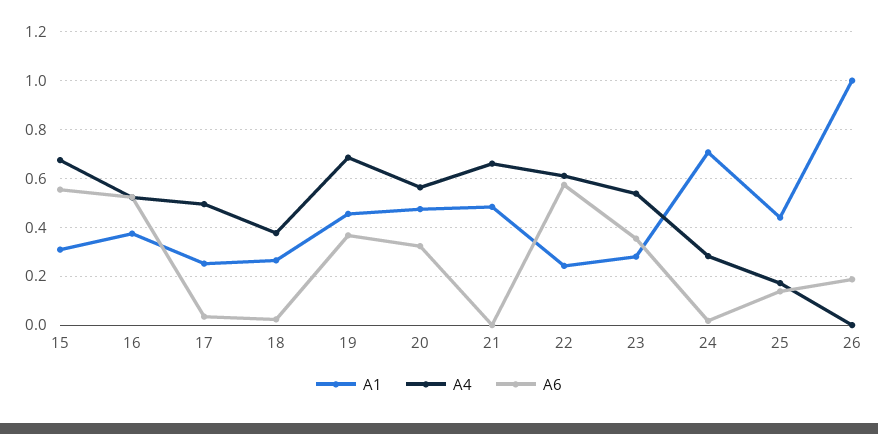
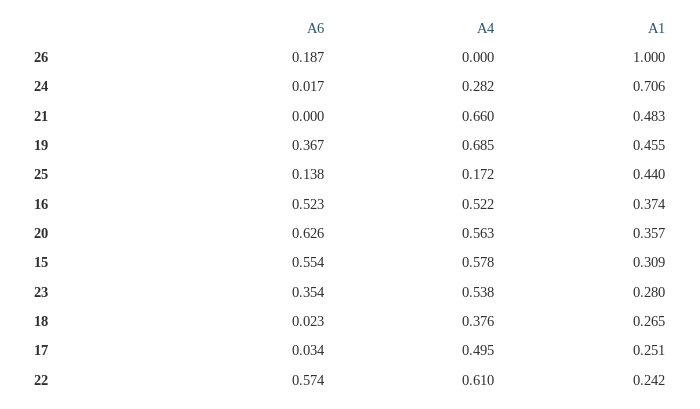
A4, 15: 0.675 -> 0.578
A1, 20: 0.475 -> 0.357
A6, 20: 0.325 -> 0.626

